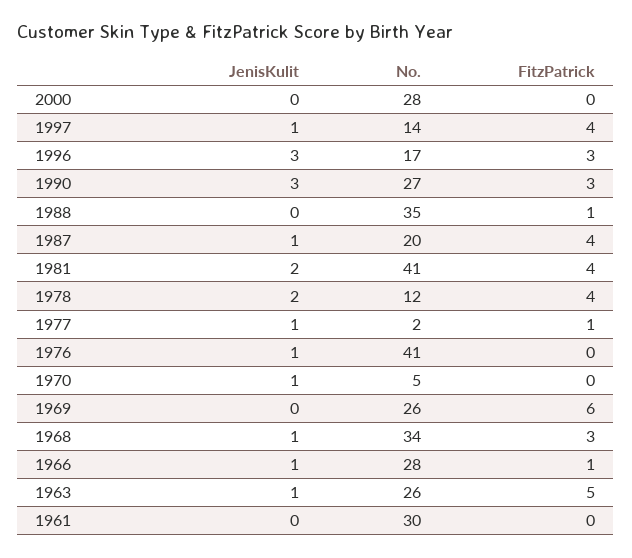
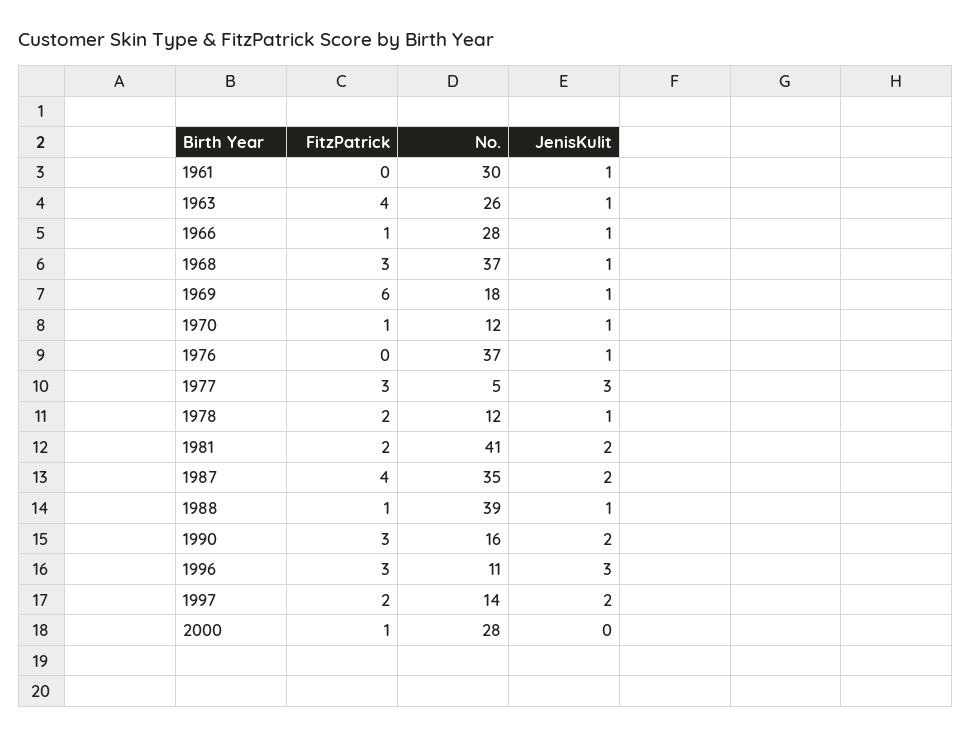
FitzPatrick, 2000: 0 -> 1
JenisKulit, 1997: 1 -> 2
FitzPatrick, 1997: 4 -> 2
No., 1996: 17 -> 11
JenisKulit, 1990: 3 -> 2
No., 1990: 27 -> 16
JenisKulit, 1988: 0 -> 1
No., 1988: 35 -> 39
JenisKulit, 1987: 1 -> 2
No., 1987: 20 -> 35
FitzPatrick, 1981: 4 -> 2
JenisKulit, 1978: 2 -> 1
FitzPatrick, 1978: 4 -> 2
JenisKulit, 1977: 1 -> 3
No., 1977: 2 -> 5
FitzPatrick, 1977: 1 -> 3
No., 1976: 41 -> 37
No., 1970: 5 -> 12
FitzPatrick, 1970: 0 -> 1
JenisKulit, 1969: 0 -> 1
No., 1969: 26 -> 18
No., 1968: 34 -> 37
FitzPatrick, 1963: 5 -> 4
JenisKulit, 1961: 0 -> 1

